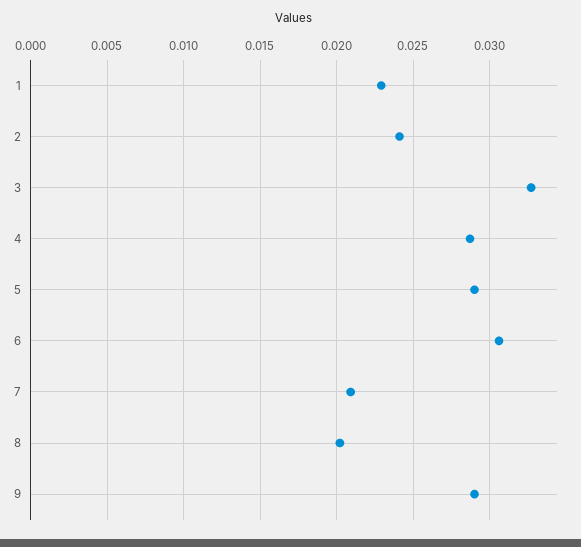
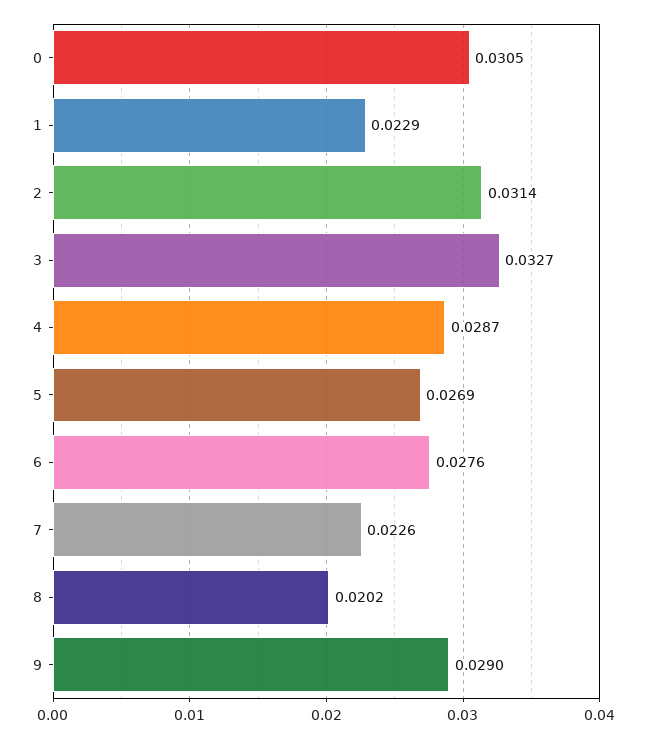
2: 0.024 -> 0.0314
5: 0.029 -> 0.0269
6: 0.0305 -> 0.0276
7: 0.021 -> 0.0226
0: none -> 0.0305

